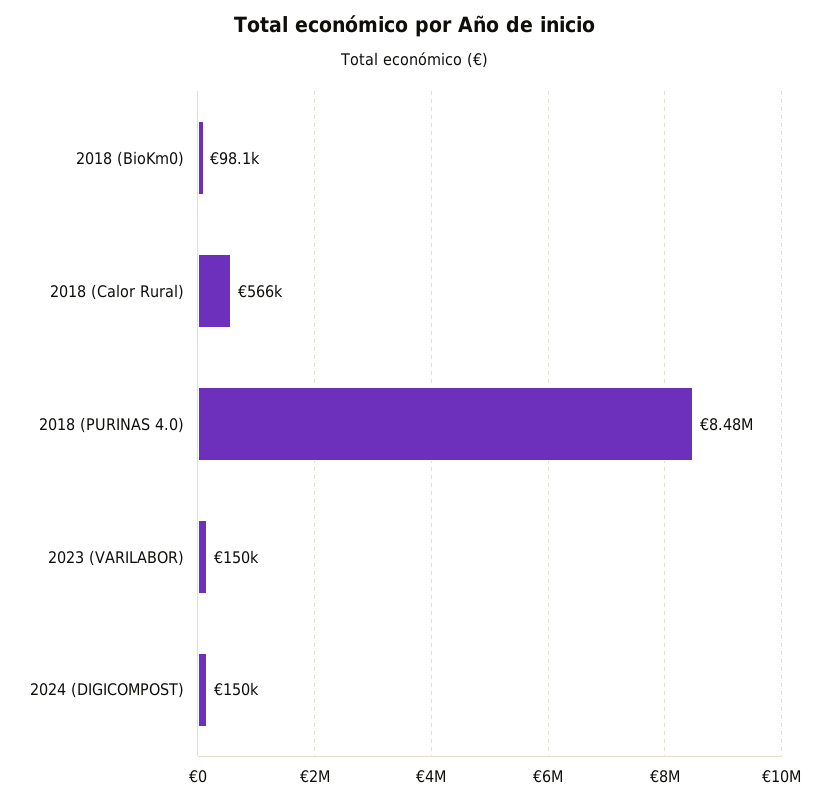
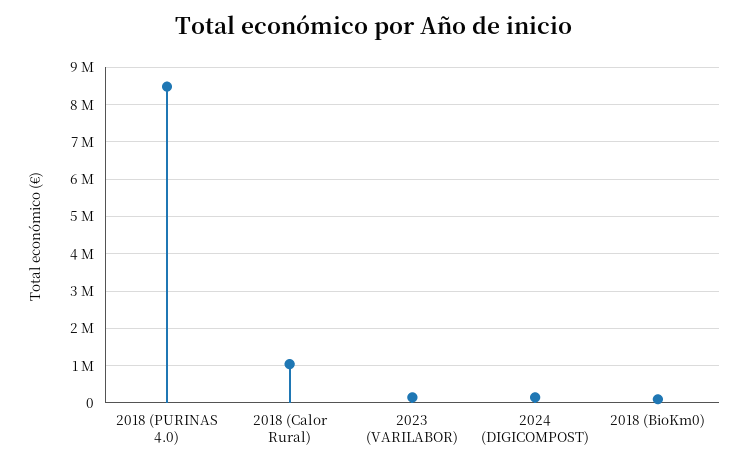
2018 (Calor Rural): 566000 -> 1000000

